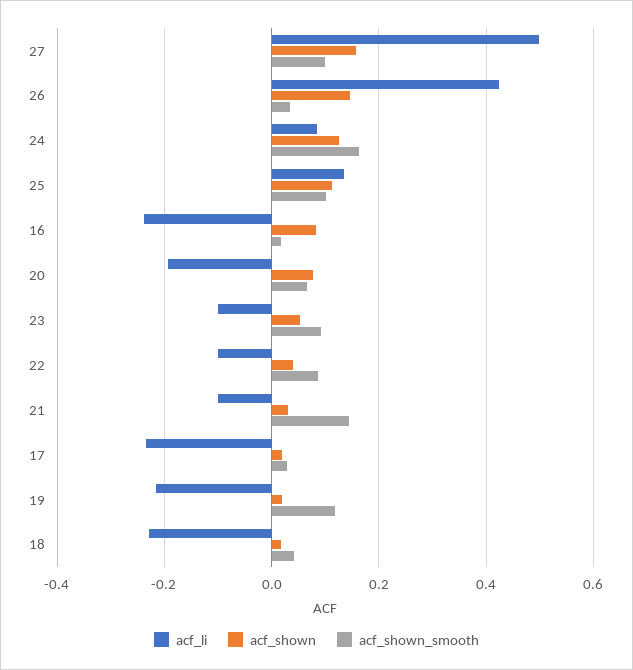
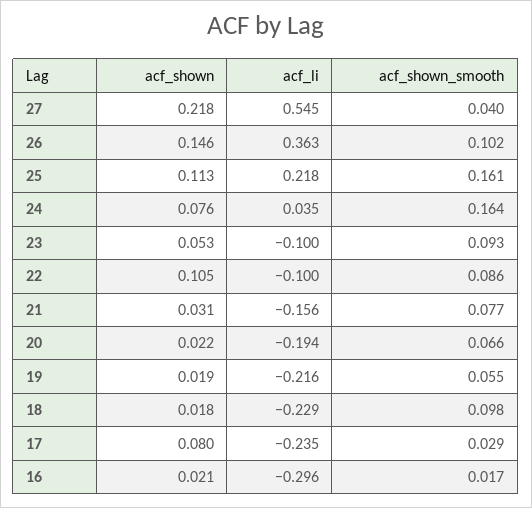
acf_li, 27: 0.5 -> 0.545
acf_shown, 27: 0.16 -> 0.218
acf_shown_smooth, 27: 0.1 -> 0.04
acf_li, 26: 0.42 -> 0.363
acf_shown_smooth, 26: 0.04 -> 0.102
acf_li, 24: 0.08 -> 0.035
acf_shown, 24: 0.12 -> 0.076
acf_li, 25: 0.14 -> 0.218
acf_shown_smooth, 25: 0.1 -> 0.161
acf_li, 16: -0.24 -> -0.296
acf_shown, 16: 0.08 -> 0.021
acf_shown, 20: 0.08 -> 0.022
acf_shown, 22: 0.04 -> 0.105
acf_li, 21: -0.1 -> -0.156
acf_shown_smooth, 21: 0.14 -> 0.077
acf_shown, 17: 0.02 -> 0.08
acf_shown_smooth, 19: 0.12 -> 0.055
acf_shown_smooth, 18: 0.04 -> 0.098

